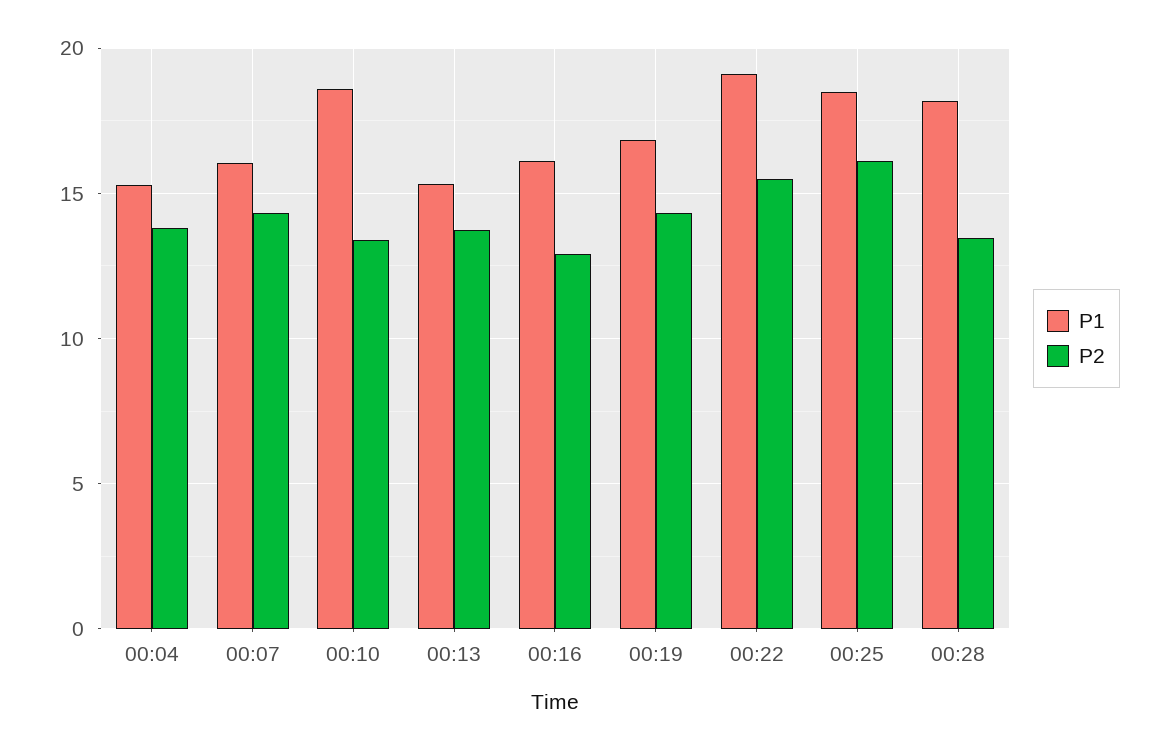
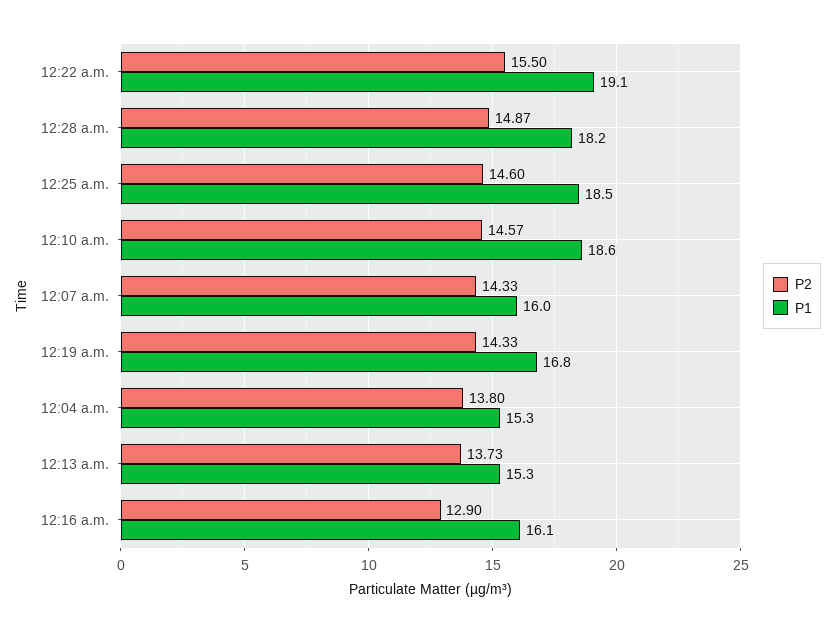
P2, 00:10: 13.5 -> 14.57
P2, 00:25: 16 -> 14.6
P2, 00:28: 13.5 -> 14.87

